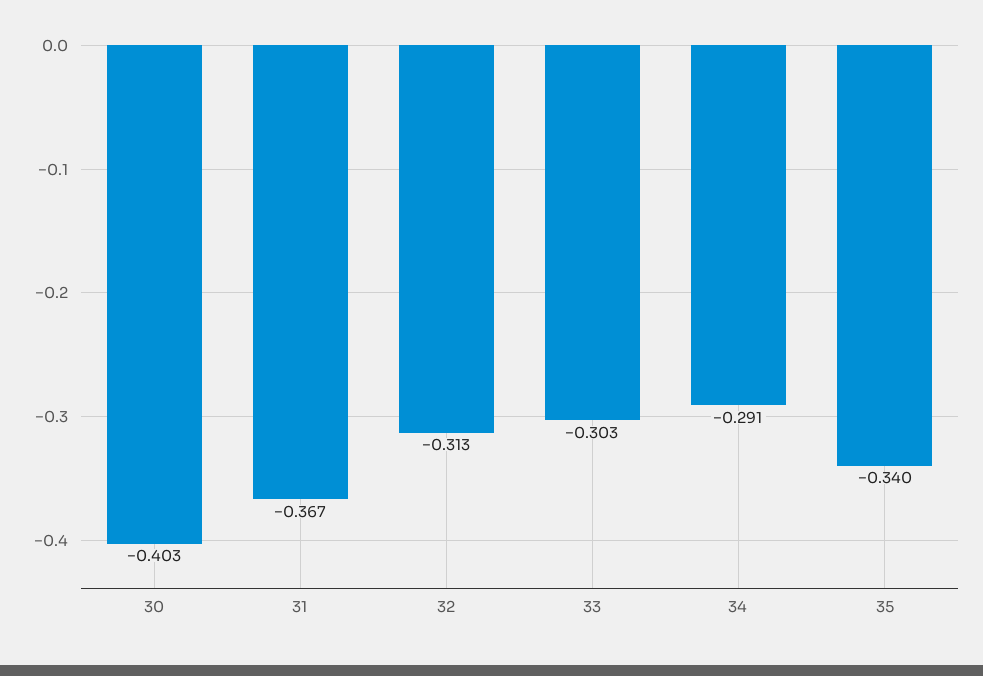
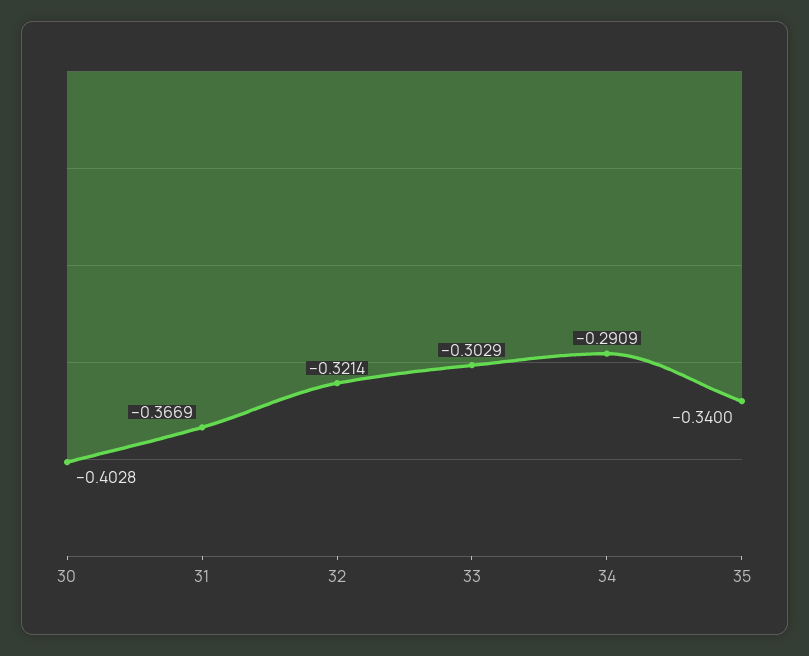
32: -0.313 -> -0.3214

